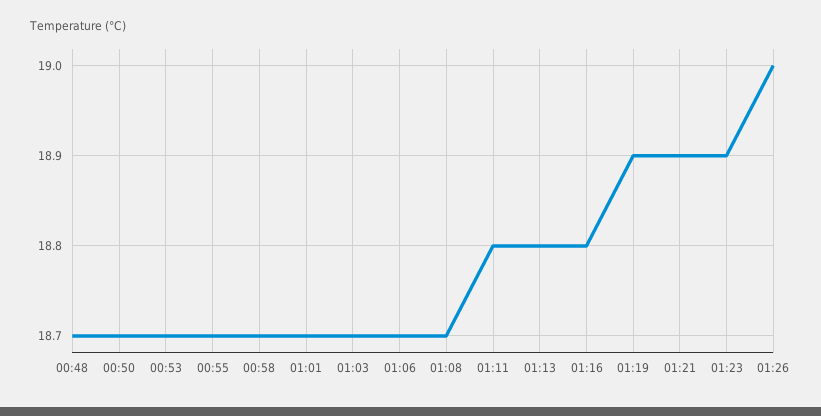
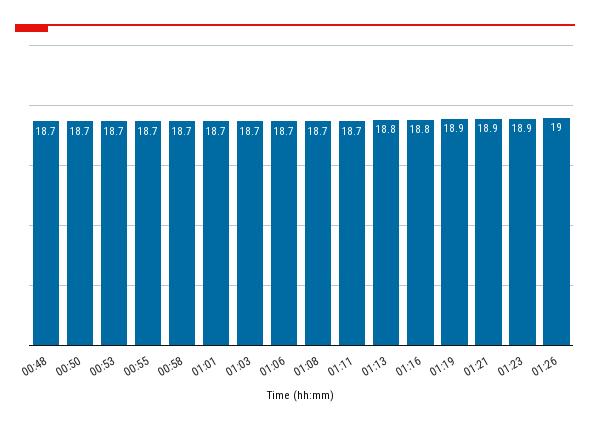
01:11: 18.8 -> 18.7

